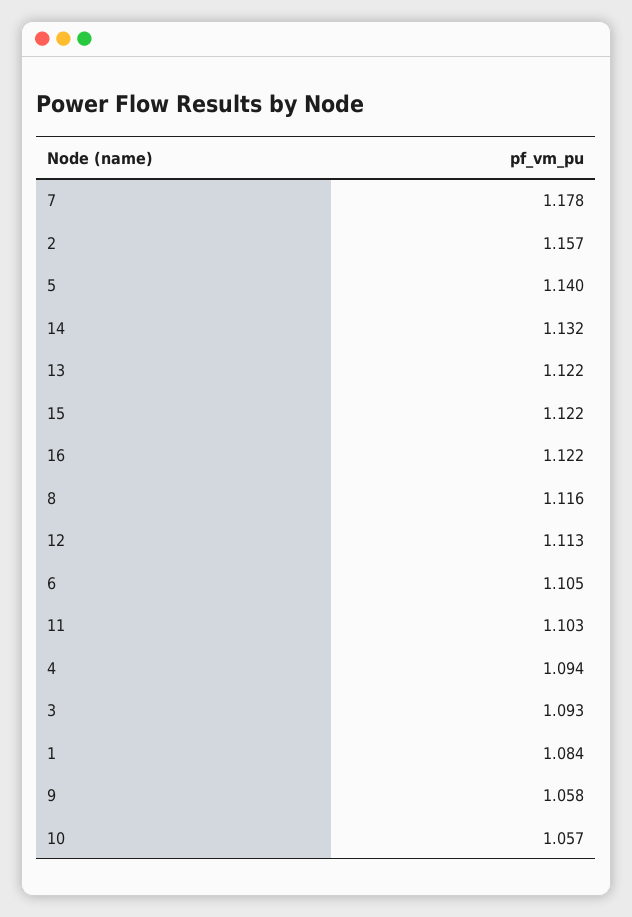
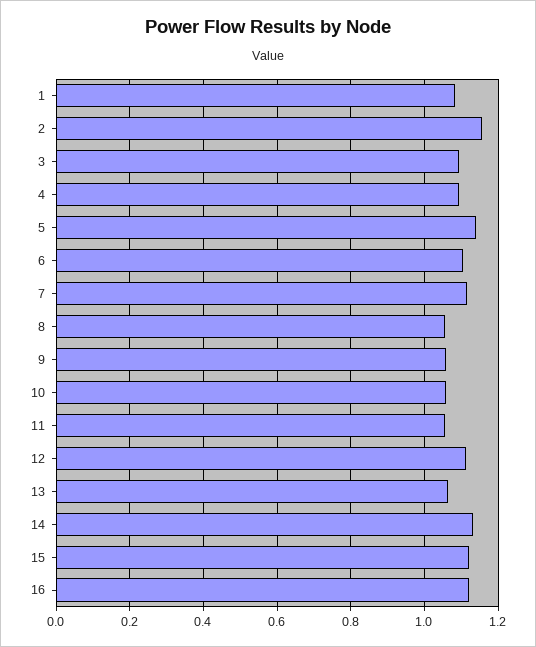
7: 1.178 -> 1.12
13: 1.122 -> 1.06
8: 1.116 -> 1.06
11: 1.103 -> 1.06

